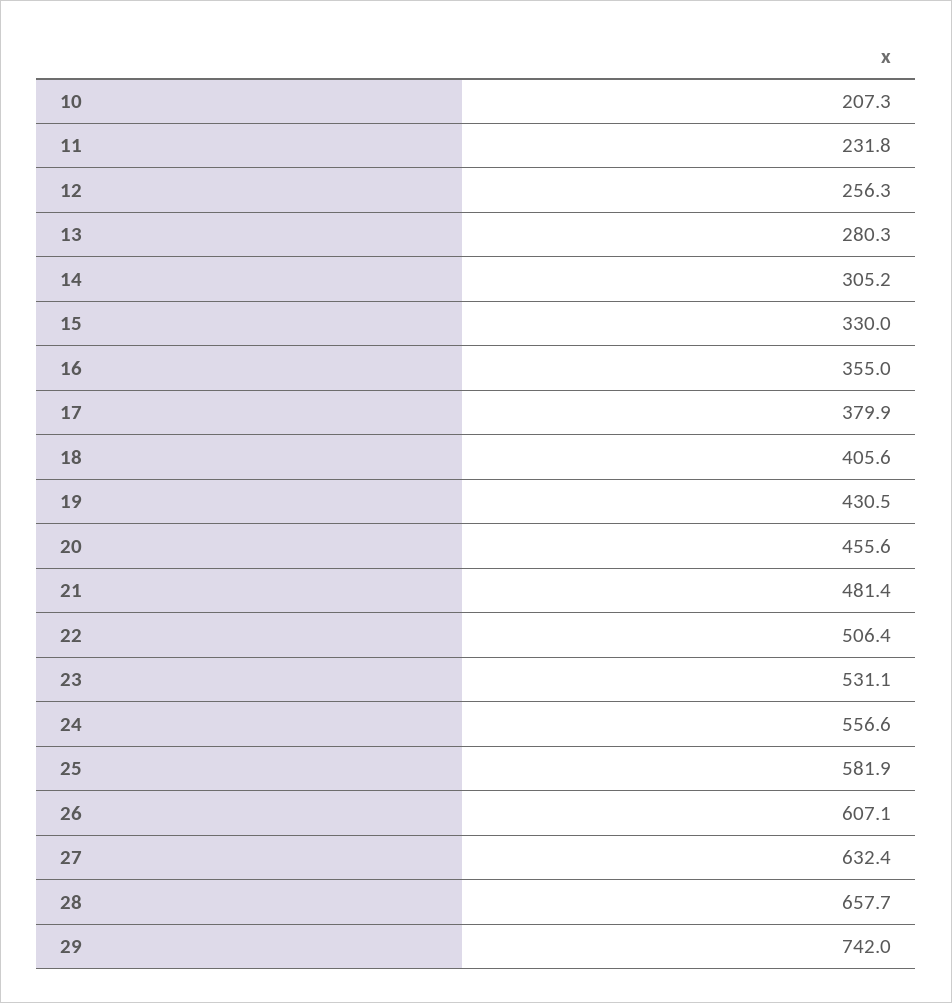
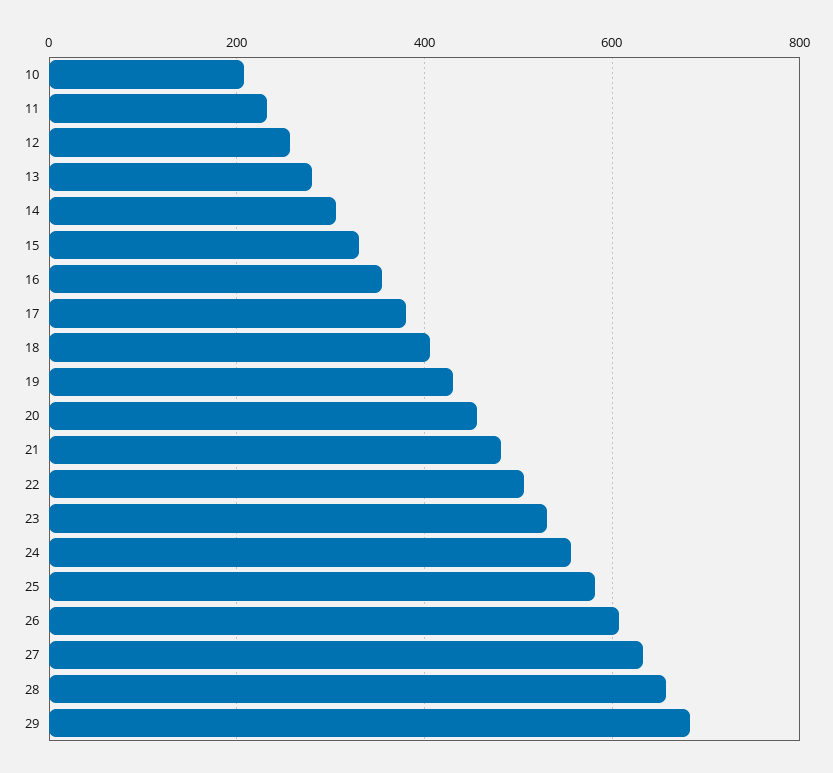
29: 742 -> 680

